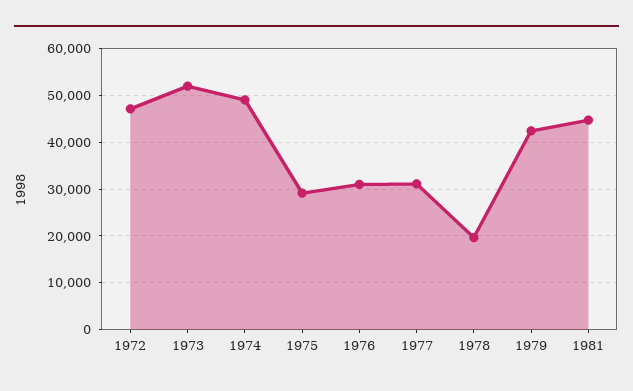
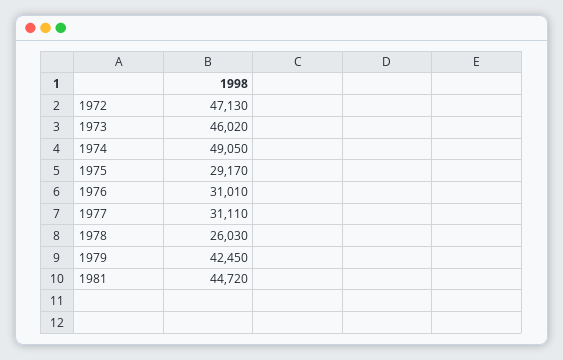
1973: 52000 -> 46020
1978: 20000 -> 26030

